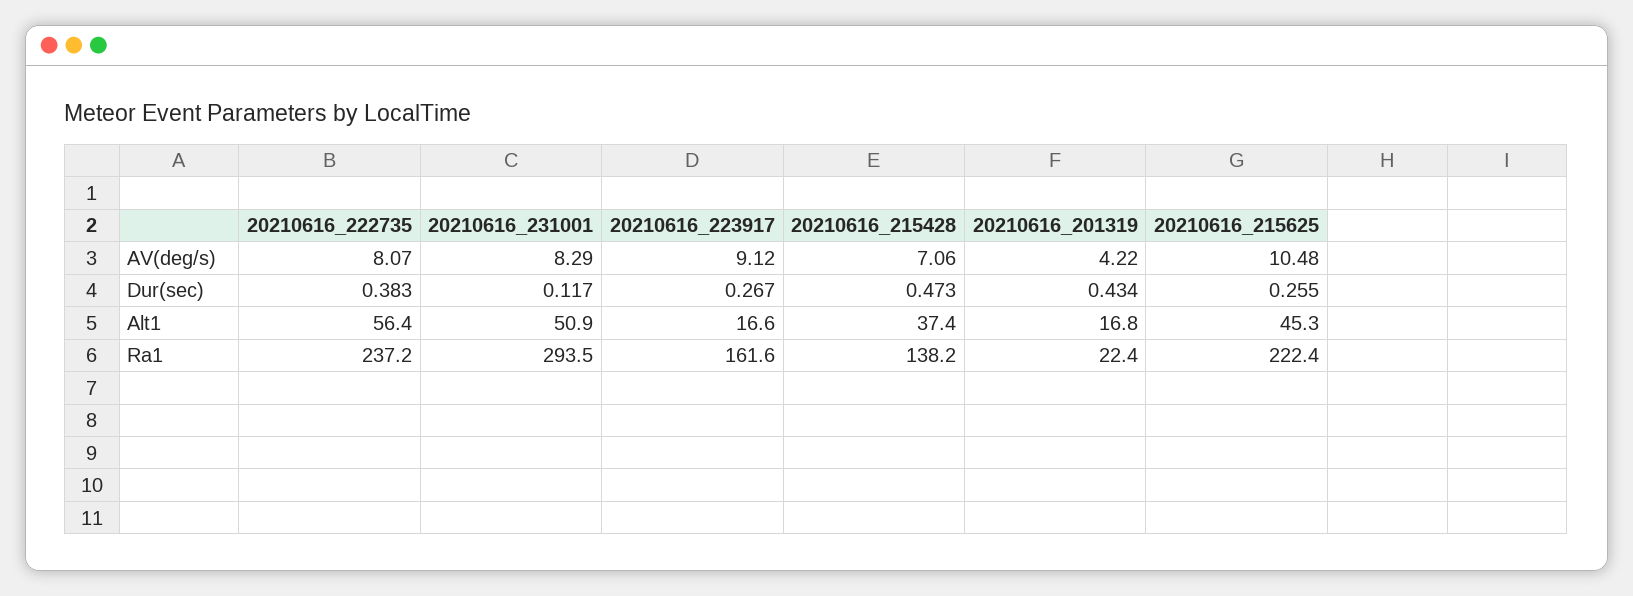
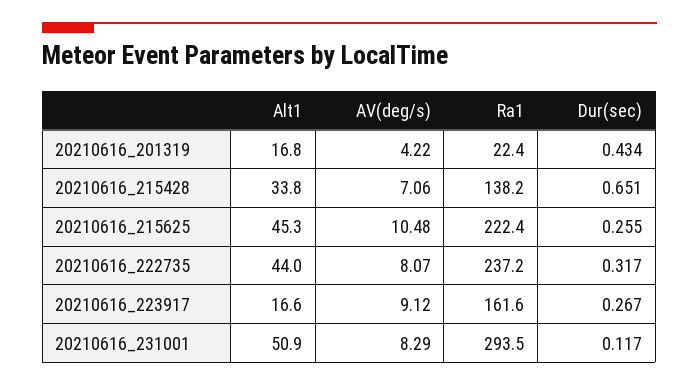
20210616_222735, Dur(sec): 0.383 -> 0.317
20210616_215428, Dur(sec): 0.473 -> 0.651
20210616_222735, Alt1: 56.4 -> 44
20210616_215428, Alt1: 37.4 -> 33.8

